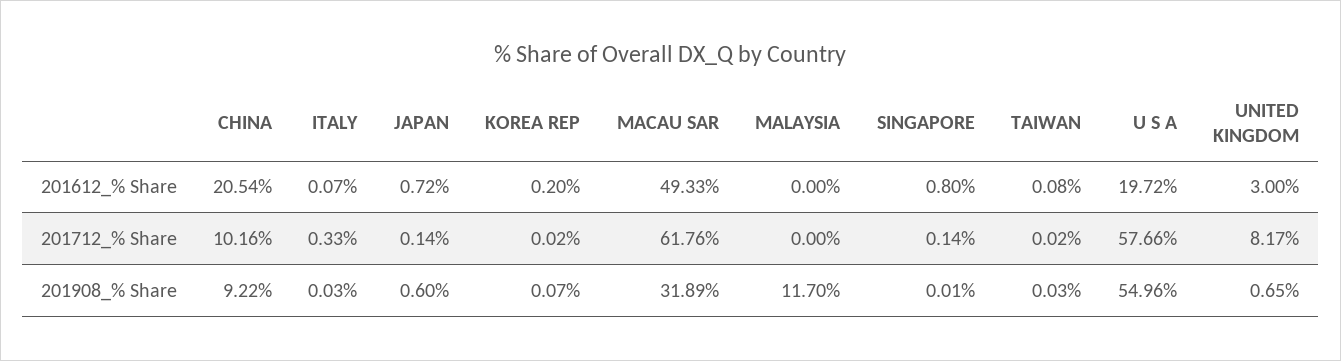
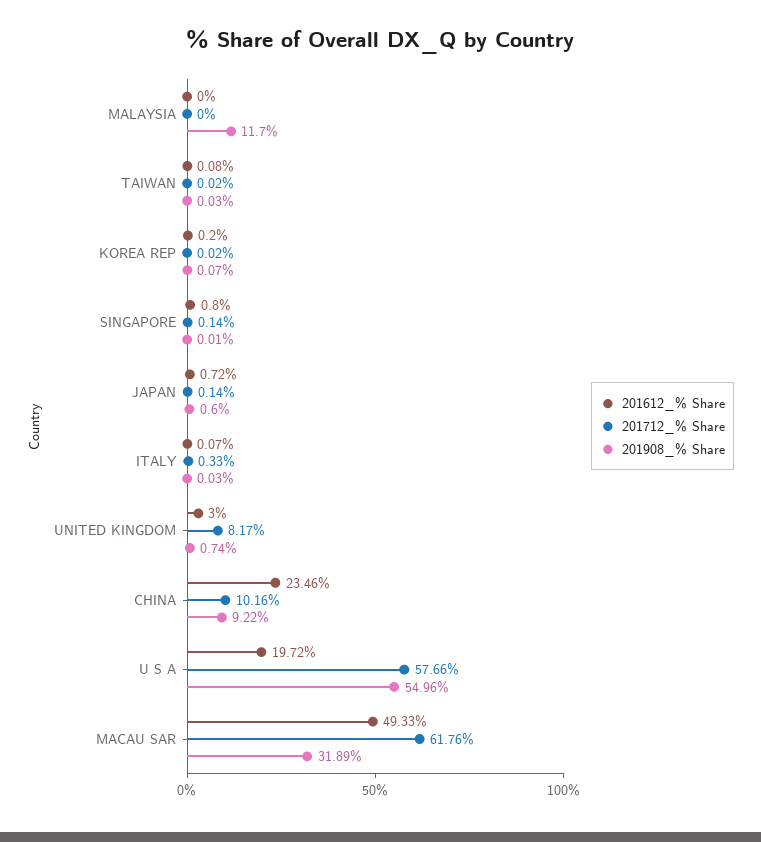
201612_% Share, CHINA: 20.54 -> 23.46
201908_% Share, UNITED KINGDOM: 0.65 -> 0.74

